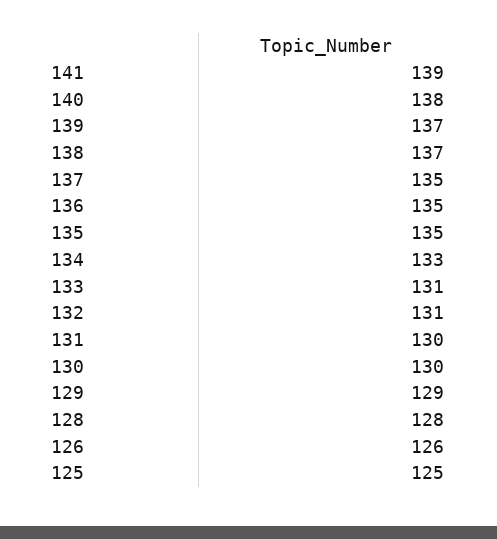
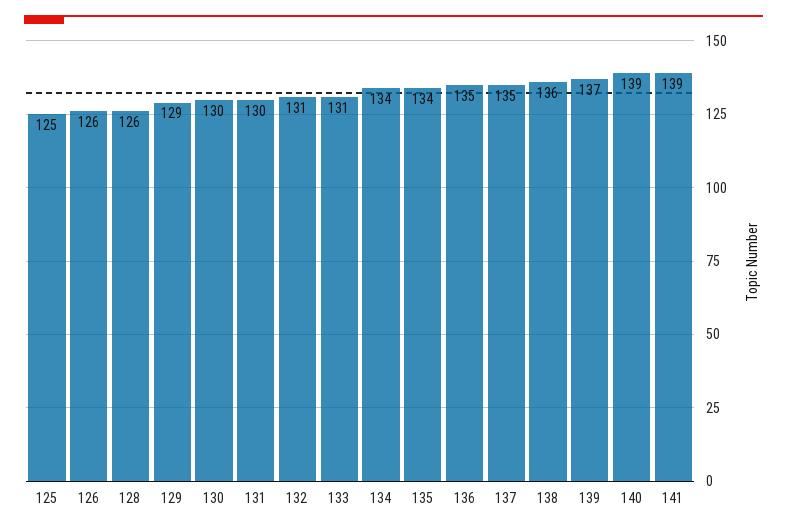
140: 138 -> 139
138: 137 -> 136
135: 135 -> 134
134: 133 -> 134
128: 128 -> 126

